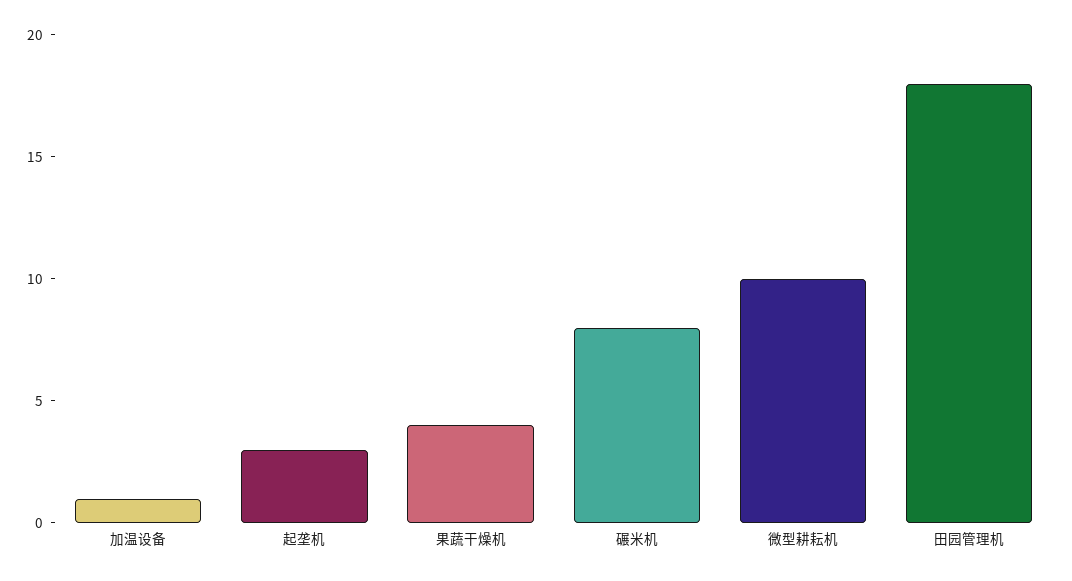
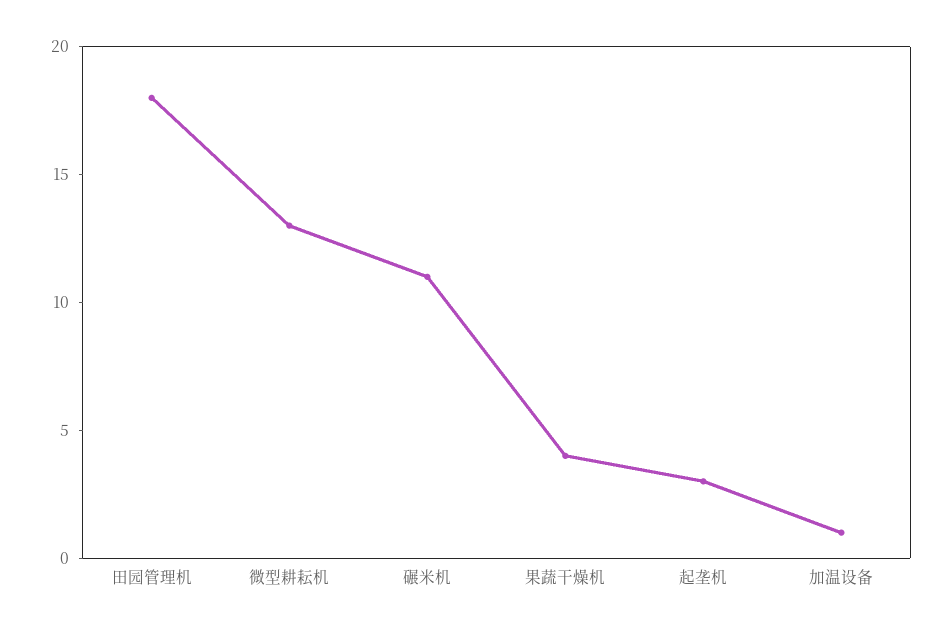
碾米机: 8 -> 11
微型耕耘机: 10 -> 13

